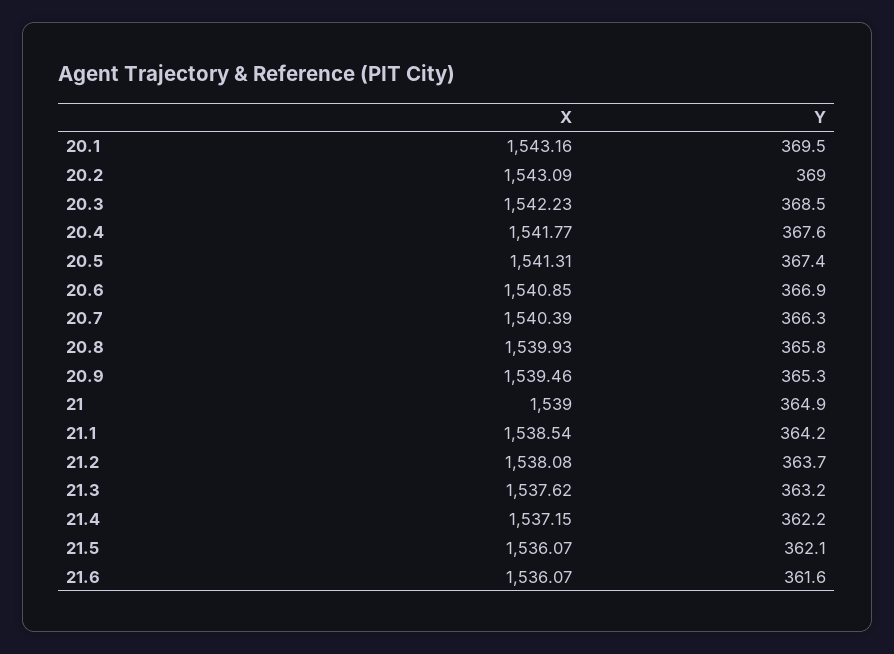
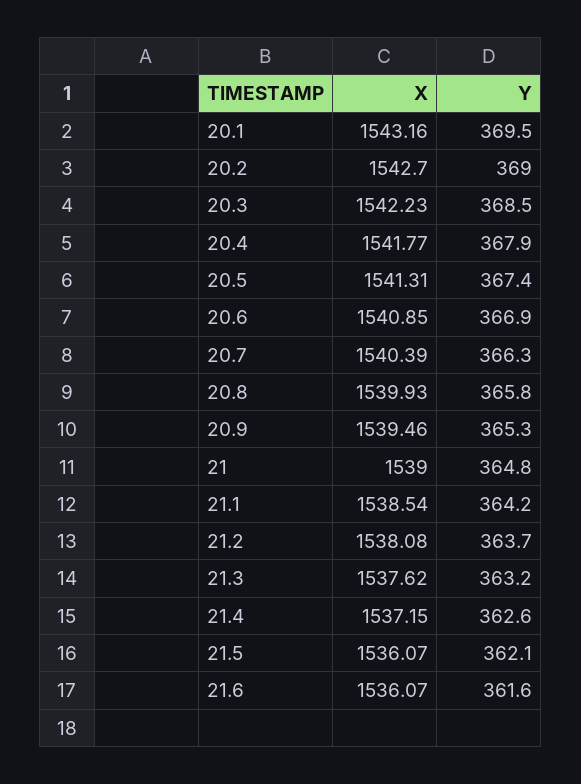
X, 20.2: 1543.09 -> 1542.7
Y, 20.4: 367.6 -> 367.9
Y, 21: 364.9 -> 364.8
Y, 21.4: 362.2 -> 362.6

